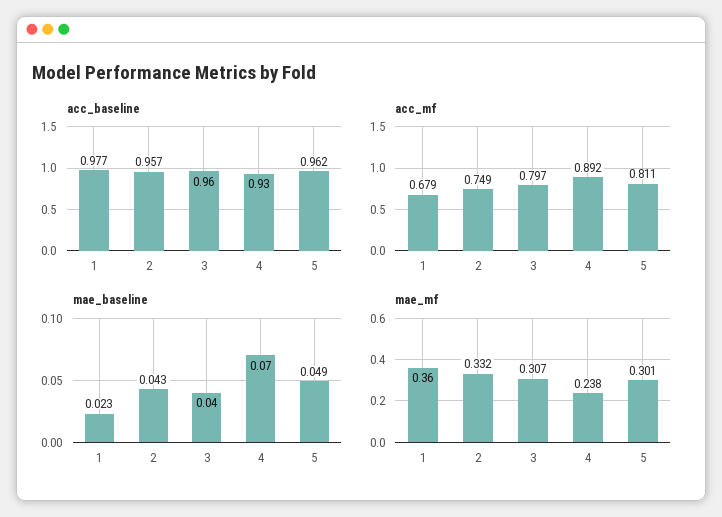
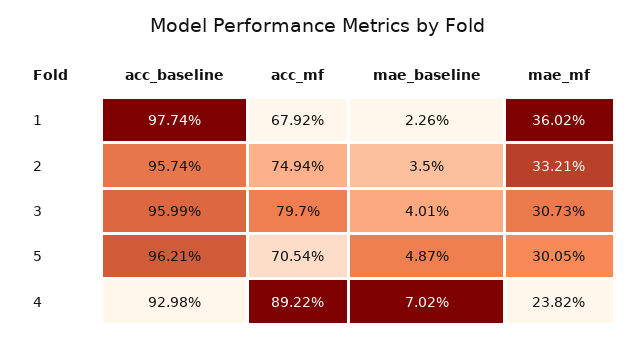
acc_mf, 5: 0.811 -> 0.7054
mae_baseline, 2: 0.043 -> 0.035

